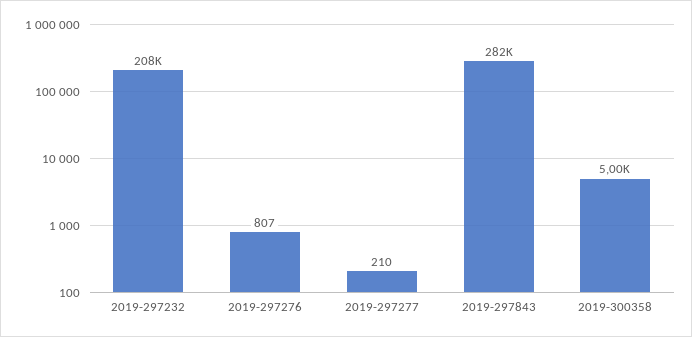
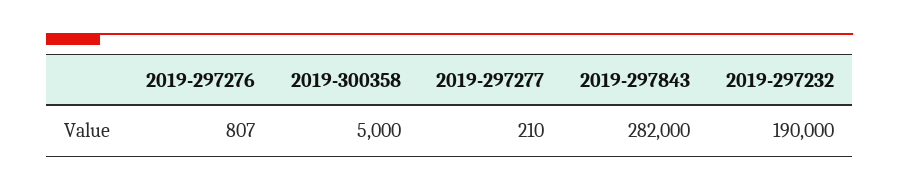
2019-297232: 208000 -> 190000

